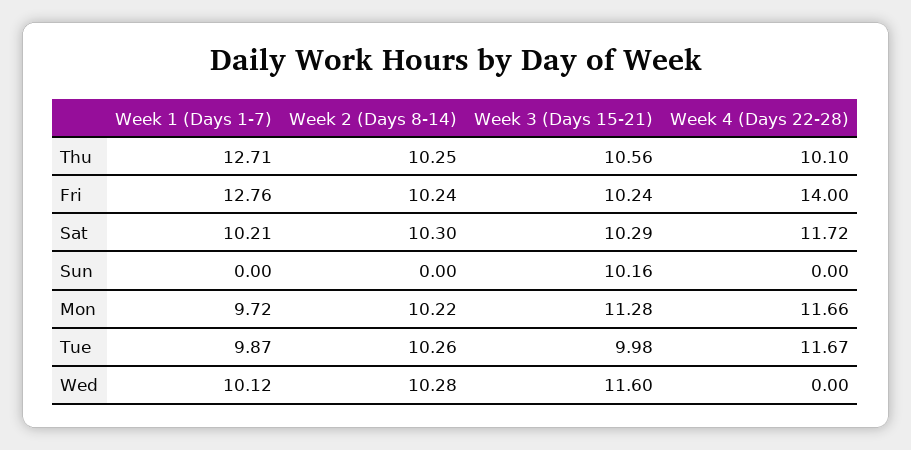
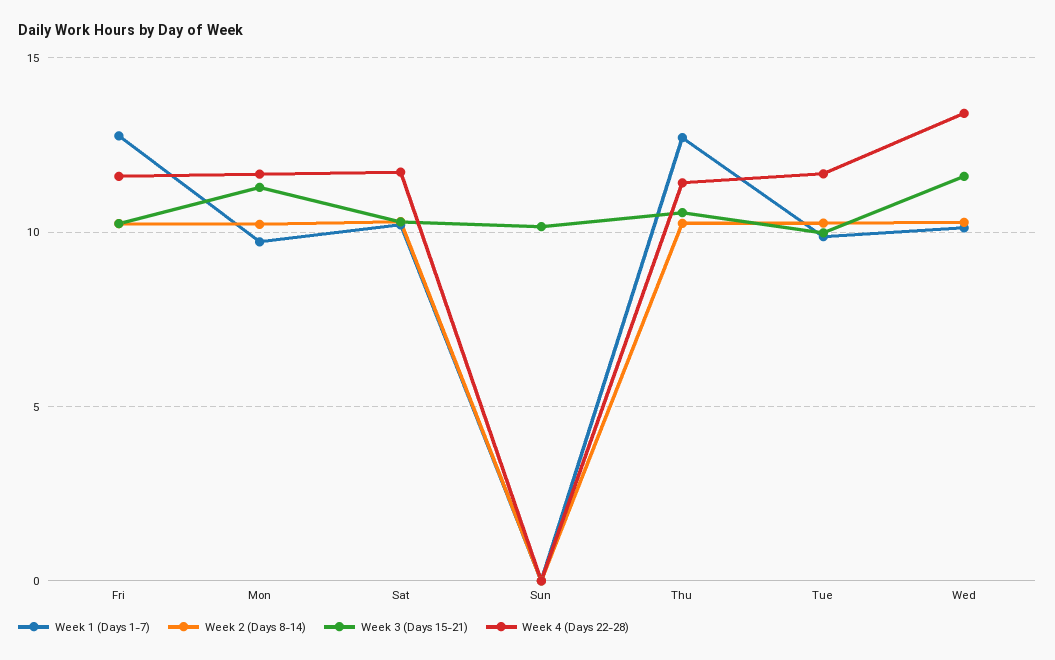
Week 4 (Days 22-28), Thu: 10.1 -> 11.5
Week 4 (Days 22-28), Fri: 14 -> 11.5
Week 4 (Days 22-28), Wed: 0 -> 13.5

